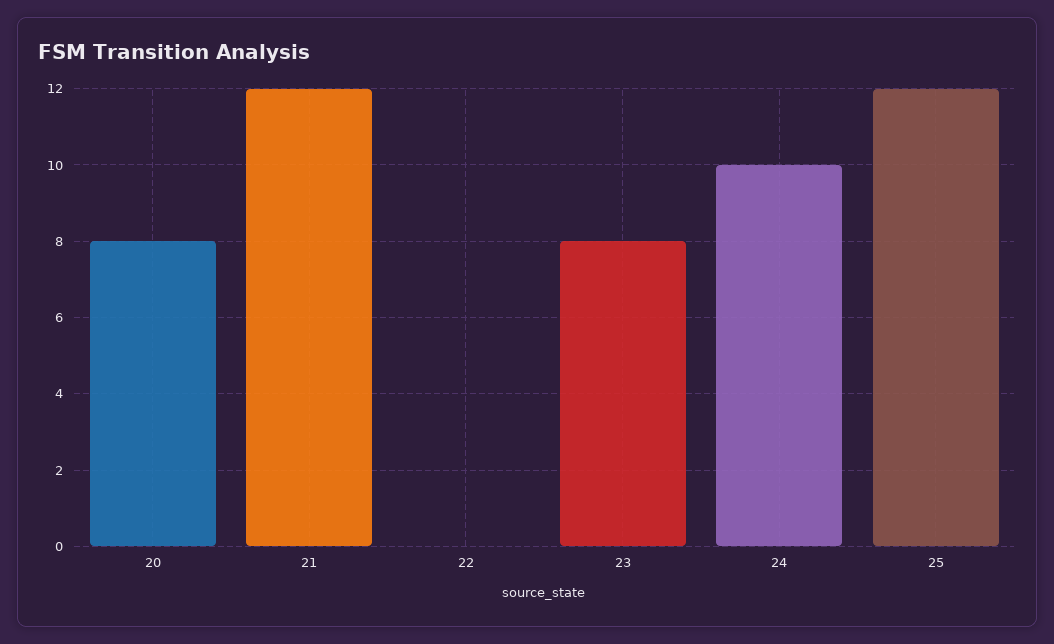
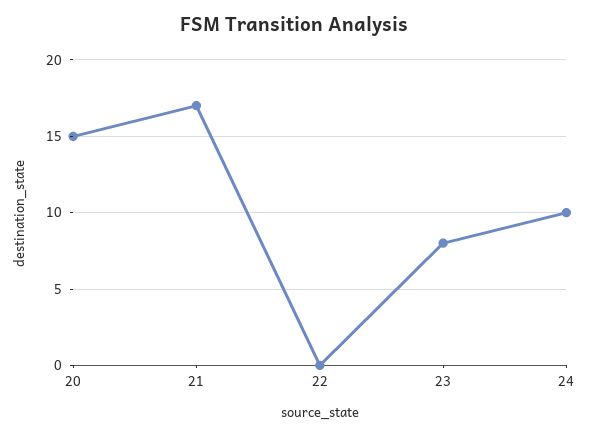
20: 8 -> 15
21: 12 -> 17
25: 12 -> none

